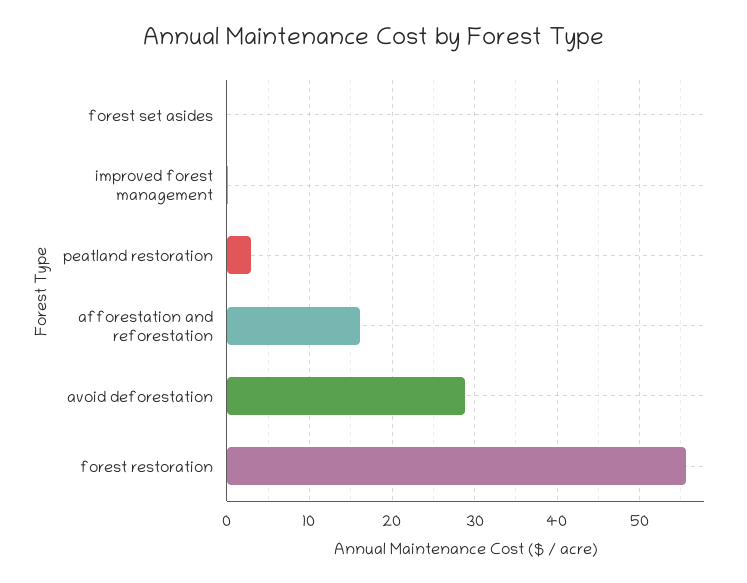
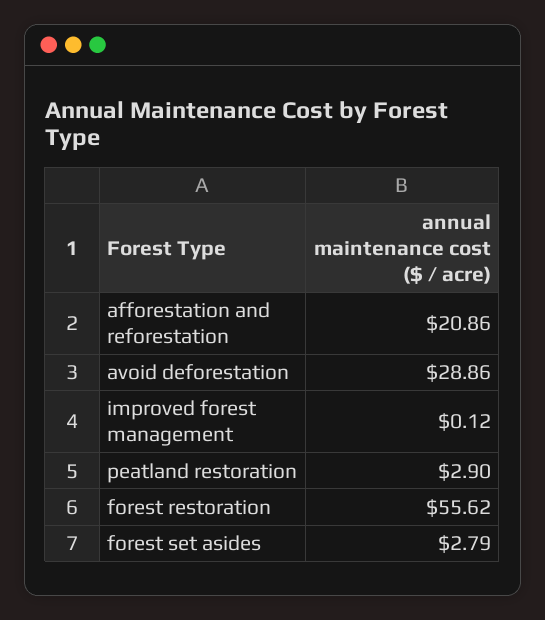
forest set asides: 0 -> 2.79
afforestation and reforestation: 16 -> 20.86

